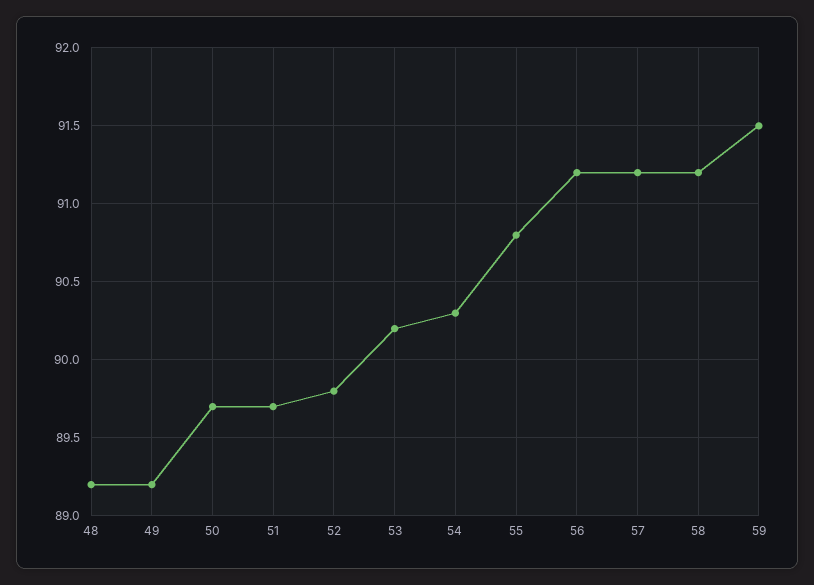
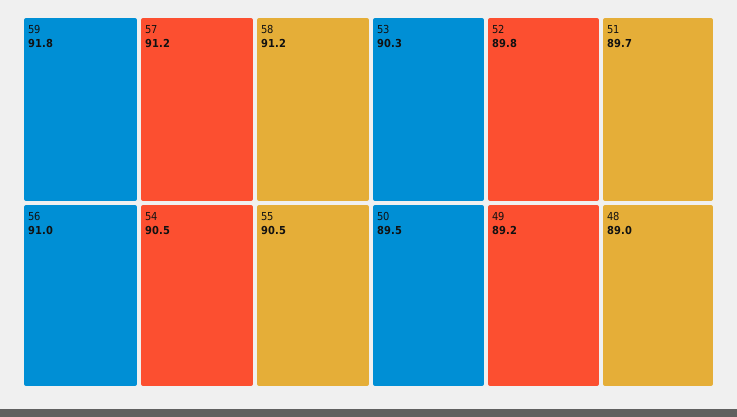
48: 89.2 -> 89
50: 89.7 -> 89.5
53: 90.2 -> 90.3
54: 90.3 -> 90.5
55: 90.8 -> 90.5
56: 91.2 -> 91
59: 91.5 -> 91.8

